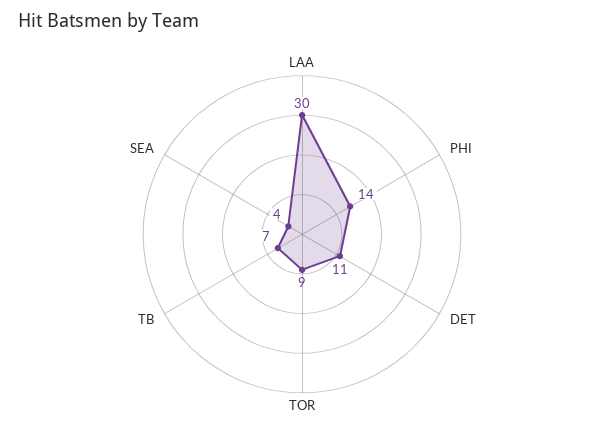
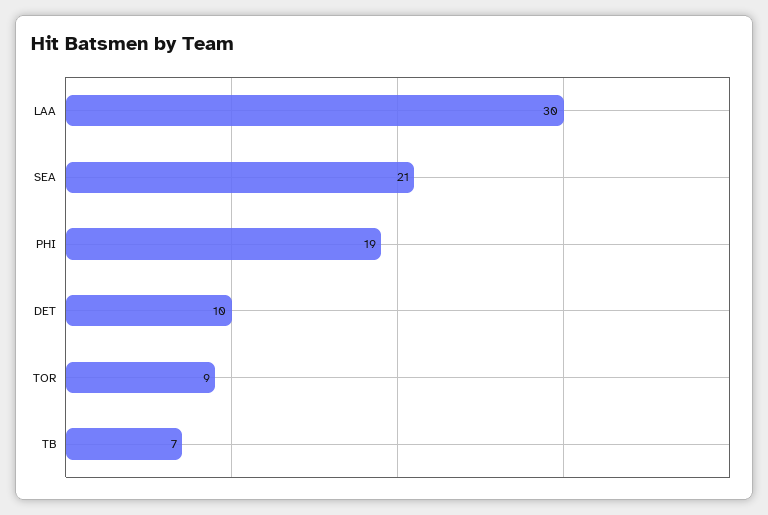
PHI: 14 -> 19
DET: 11 -> 10
SEA: 4 -> 21

